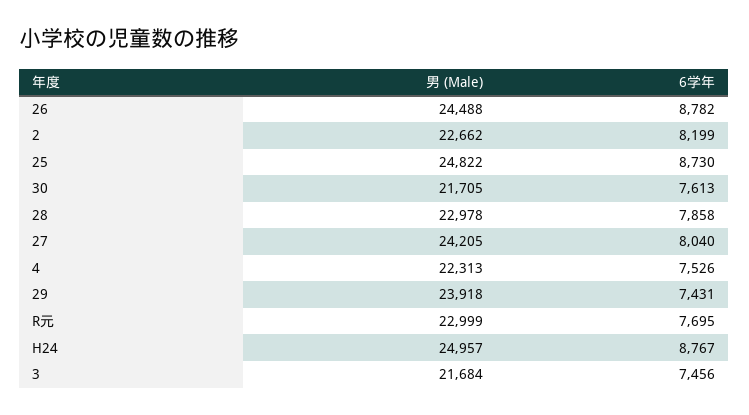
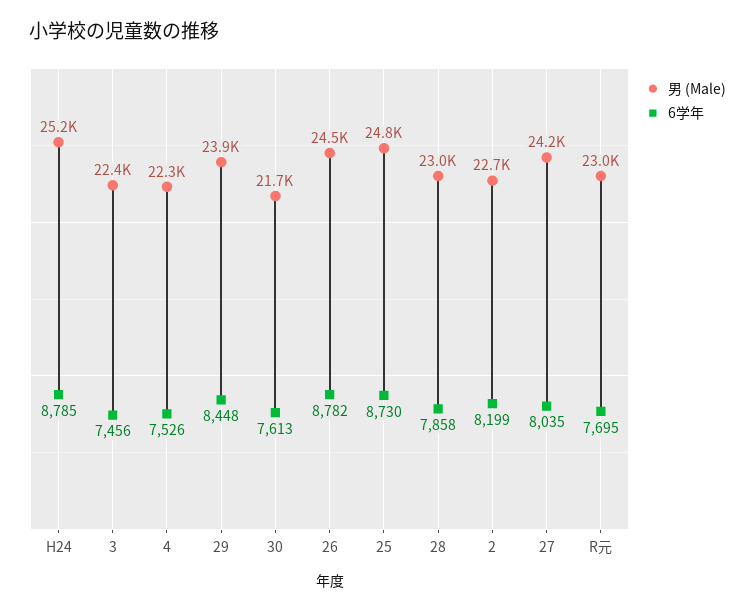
6学年, 27: 8040 -> 8035
6学年, 29: 7431 -> 8448
男 (Male), H24: 24957 -> 25200
6学年, H24: 8767 -> 8785
男 (Male), 3: 21684 -> 22400

